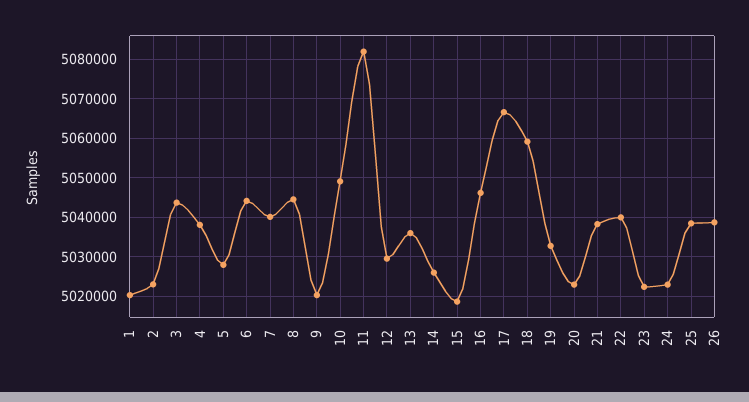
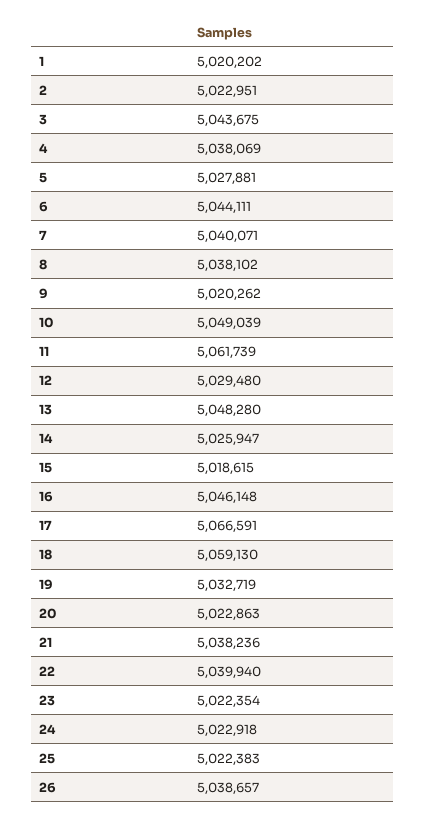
8: 5044000 -> 5038102
11: 5082000 -> 5061739
13: 5036000 -> 5048280
25: 5038000 -> 5022383

